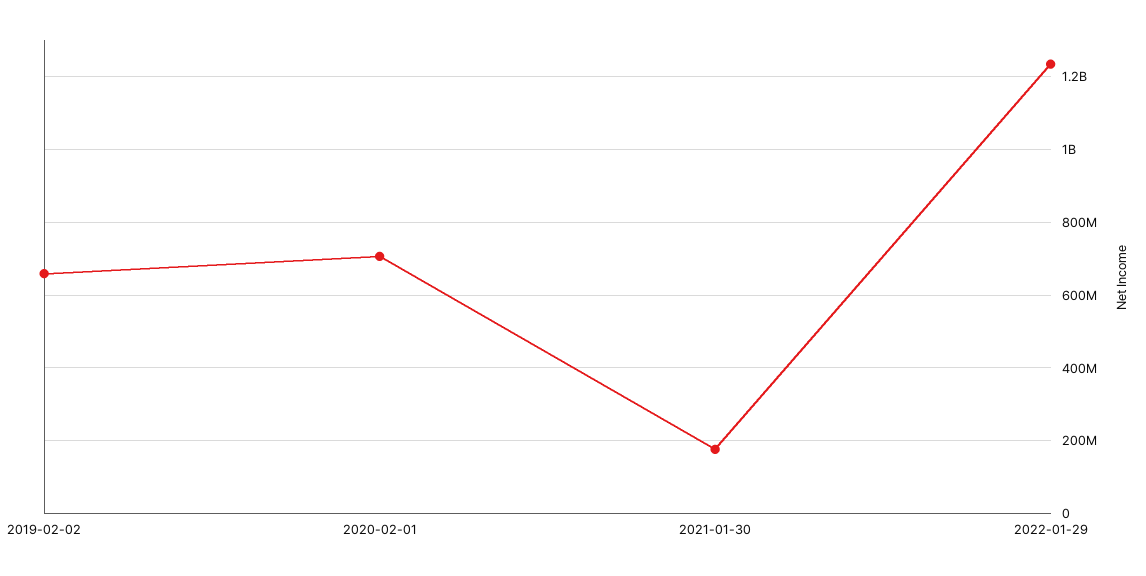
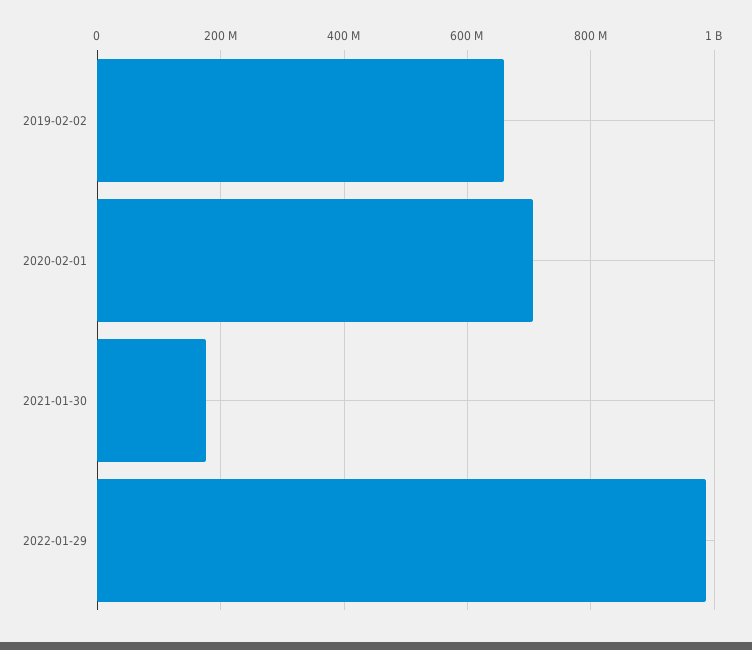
2022-01-29: 1240000000 -> 980000000

